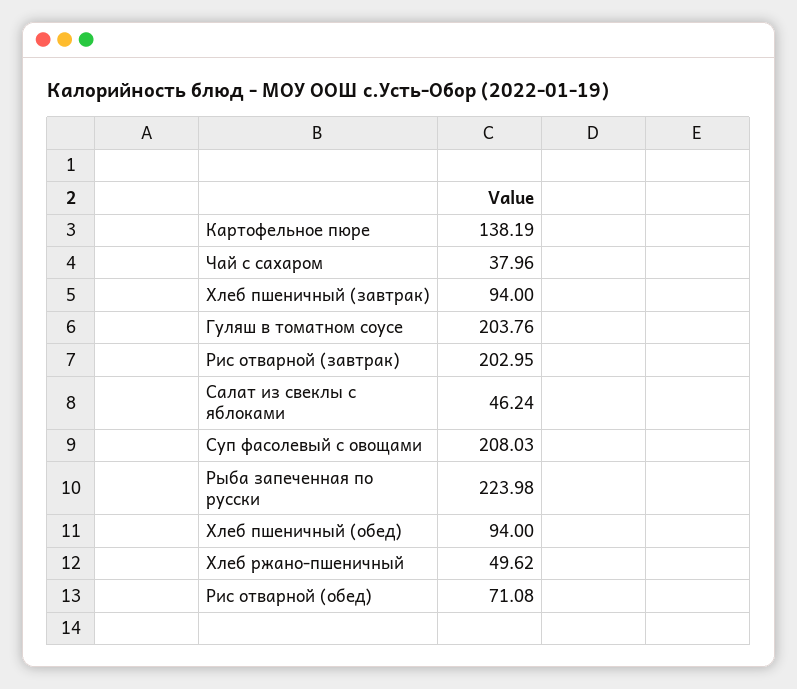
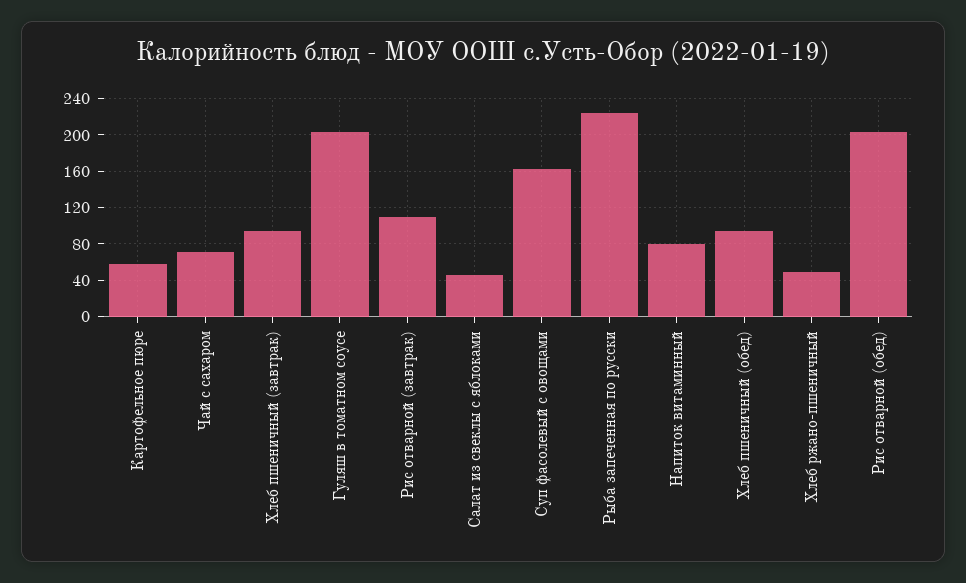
Картофельное пюре: 138.19 -> 60
Чай с сахаром: 37.96 -> 70
Рис отварной (завтрак): 202.95 -> 110
Суп фасолевый с овощами: 208.03 -> 160
Рис отварной (обед): 71.08 -> 200
Напиток витаминный: none -> 80

